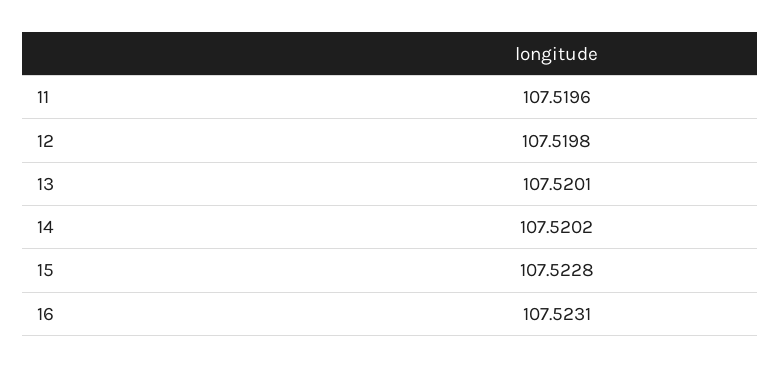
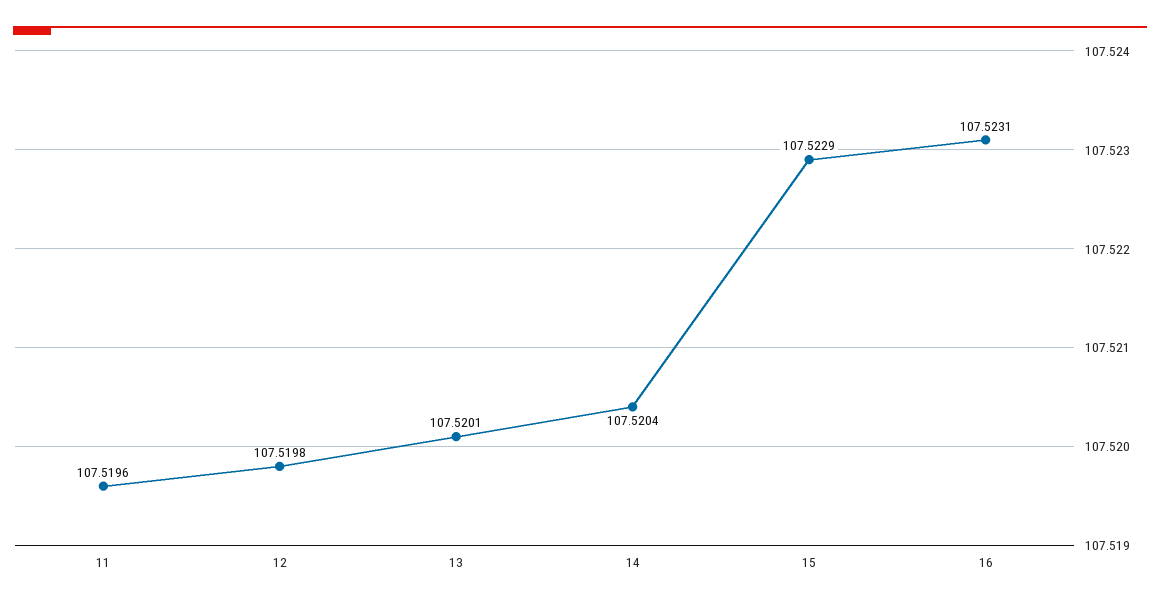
14: 107.5202 -> 107.5204
15: 107.5228 -> 107.5229

